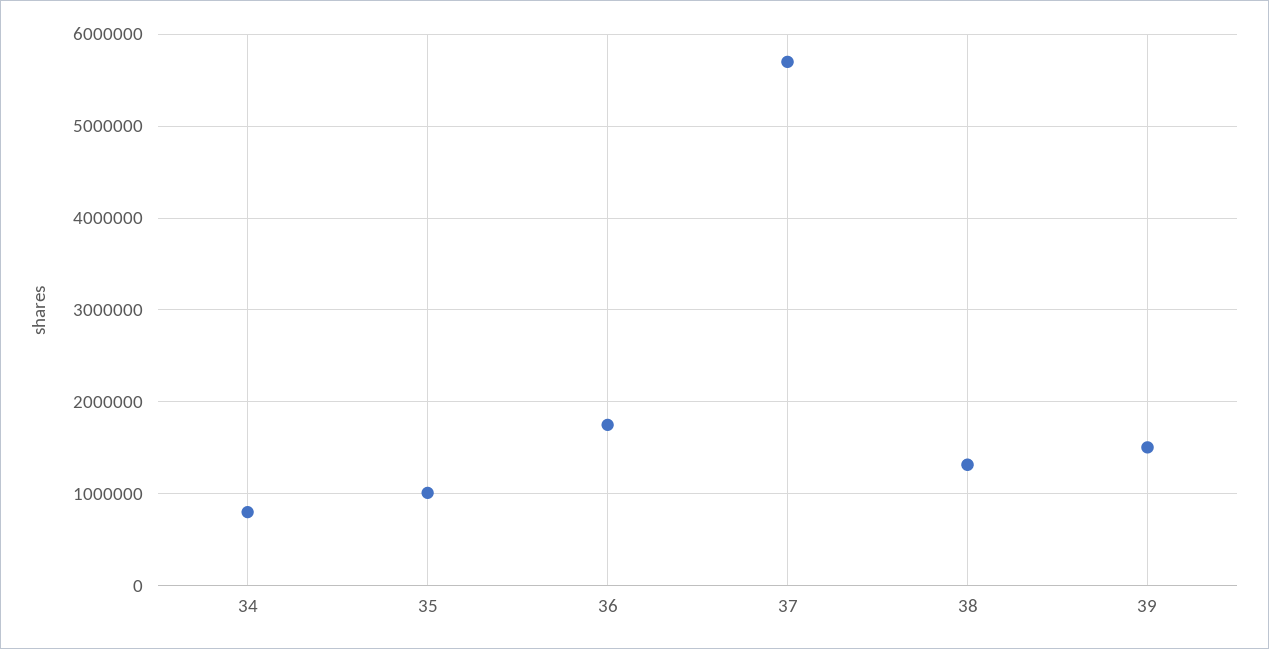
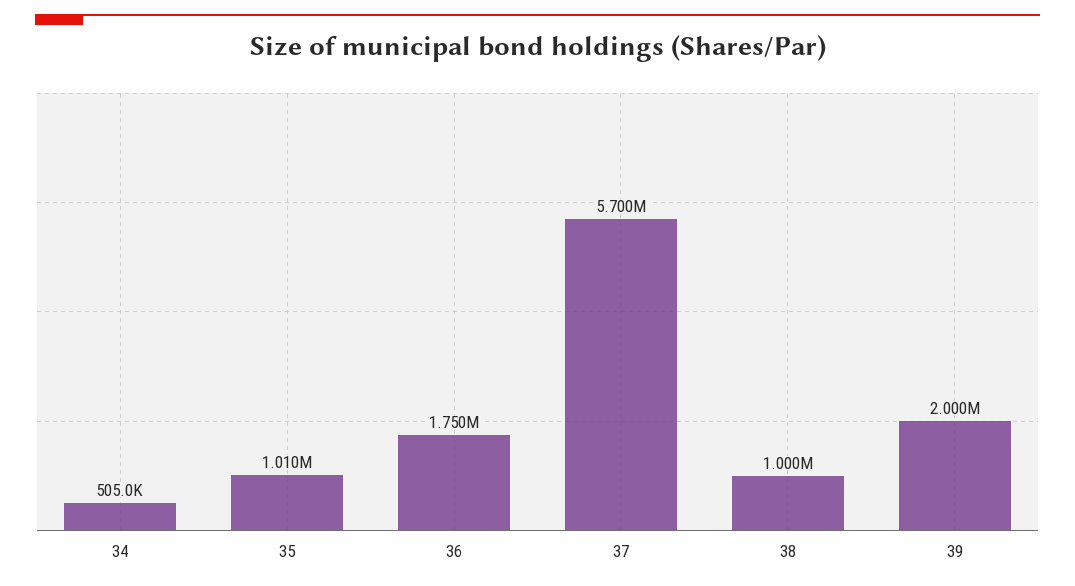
34: 800000 -> 505000
38: 1300000 -> 1000000
39: 1500000 -> 2000000

